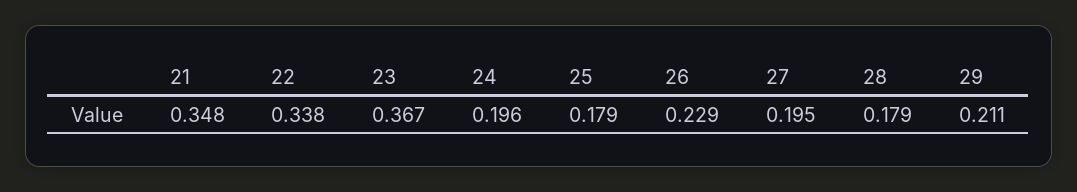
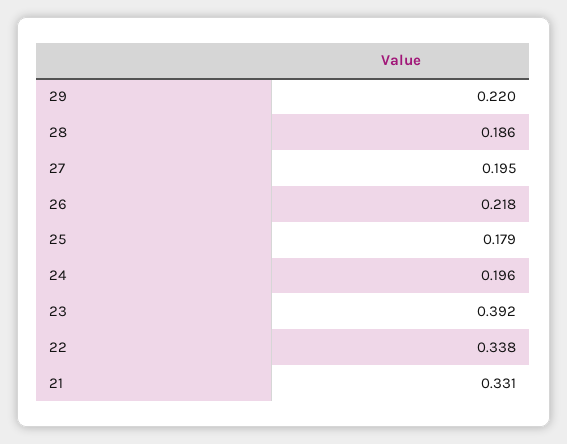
21: 0.348 -> 0.331
23: 0.367 -> 0.392
26: 0.229 -> 0.218
28: 0.179 -> 0.186
29: 0.211 -> 0.22

